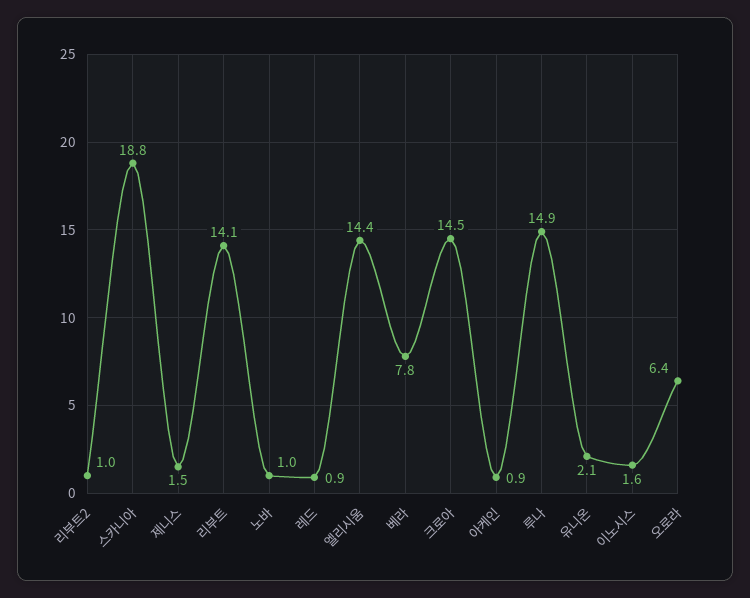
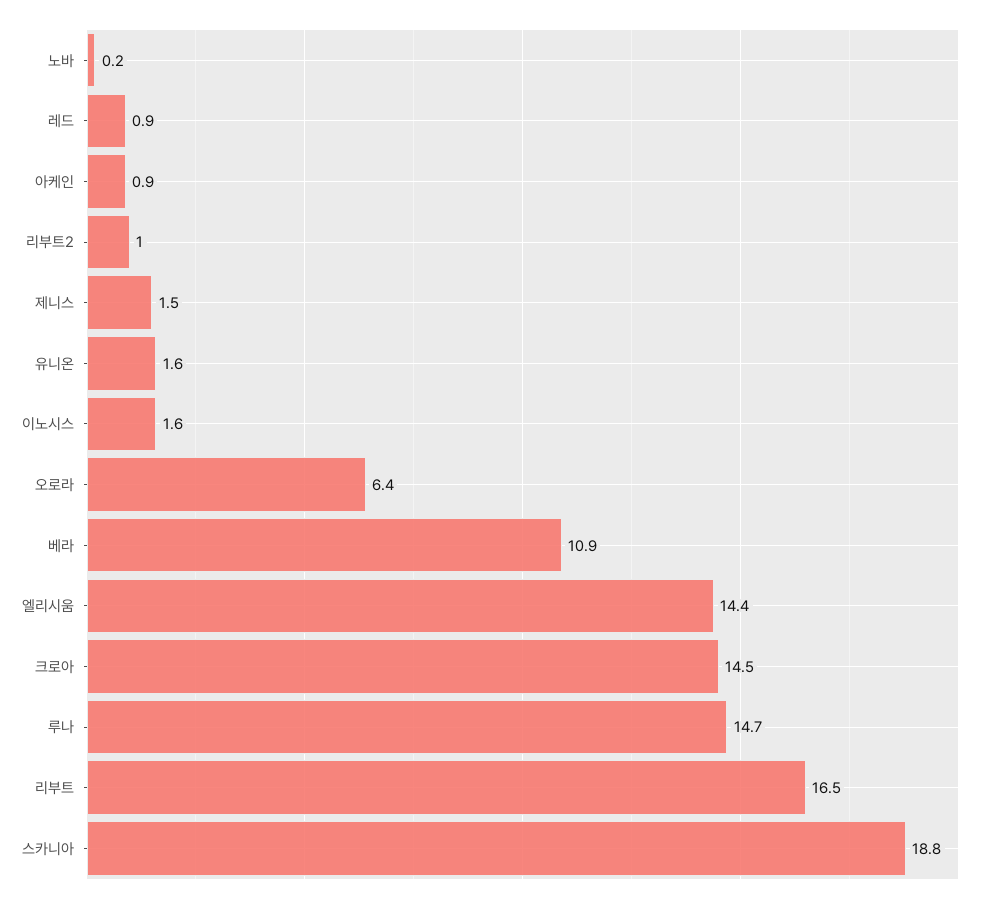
리부트: 14.1 -> 16.5
노바: 1 -> 0.2
베라: 7.8 -> 10.9
루나: 14.9 -> 14.7
유니온: 2.1 -> 1.6

